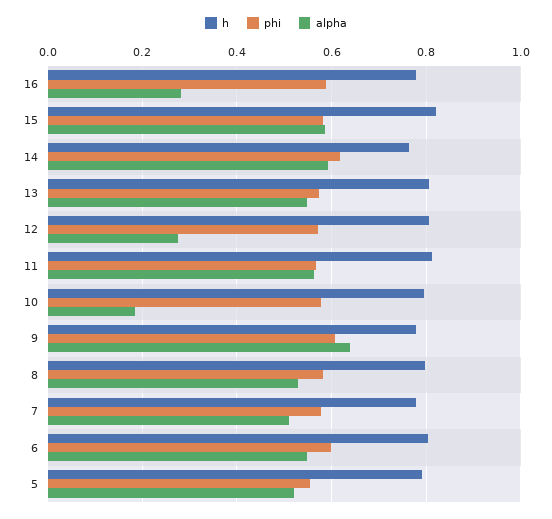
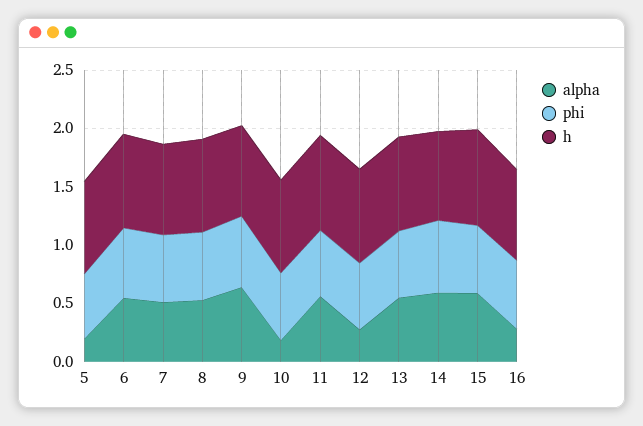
alpha, 5: 0.52 -> 0.2

